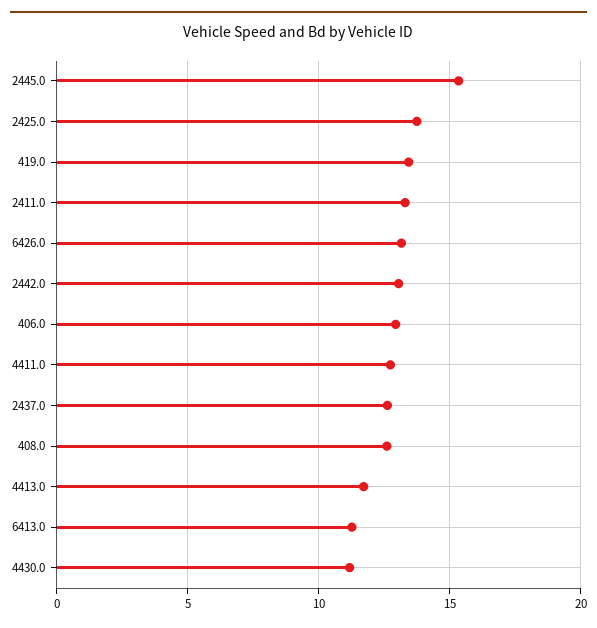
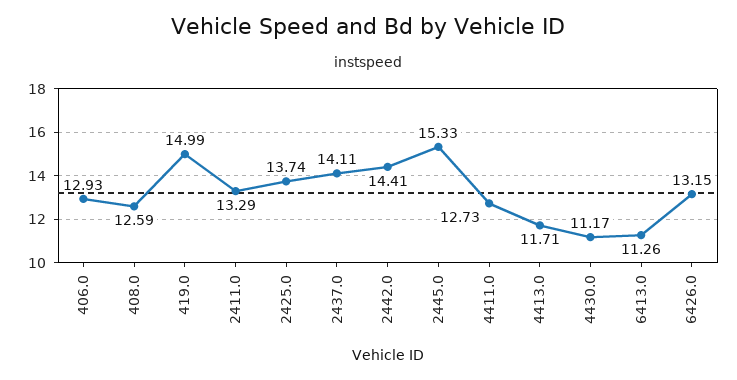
419.0: 13.5 -> 14.99
2442.0: 13 -> 14.41
2437.0: 12.5 -> 14.11

